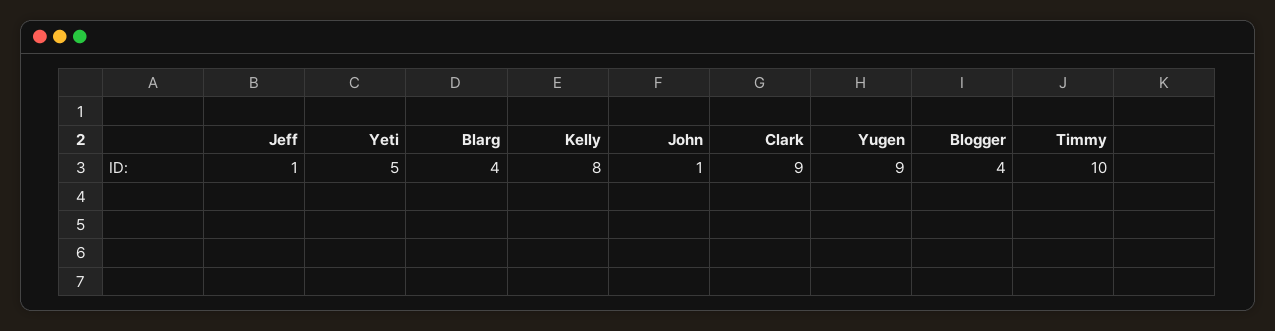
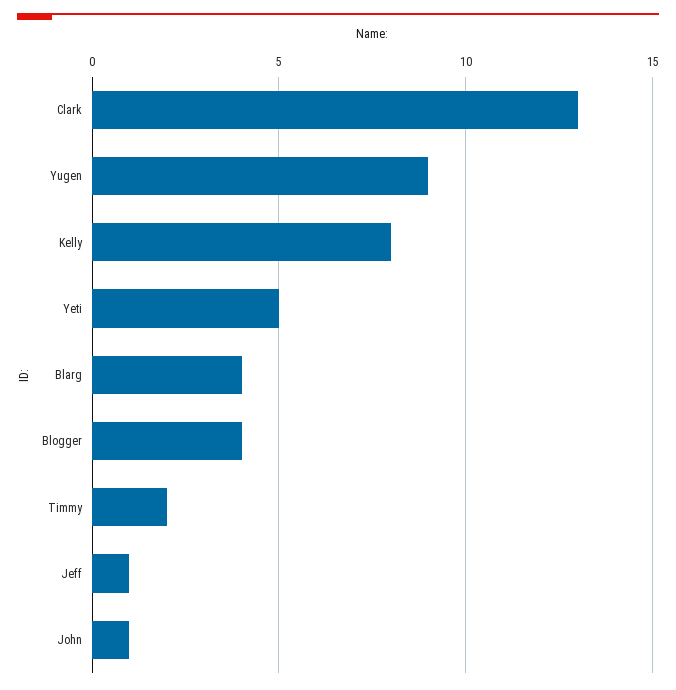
Clark: 9 -> 13
Timmy: 10 -> 2

